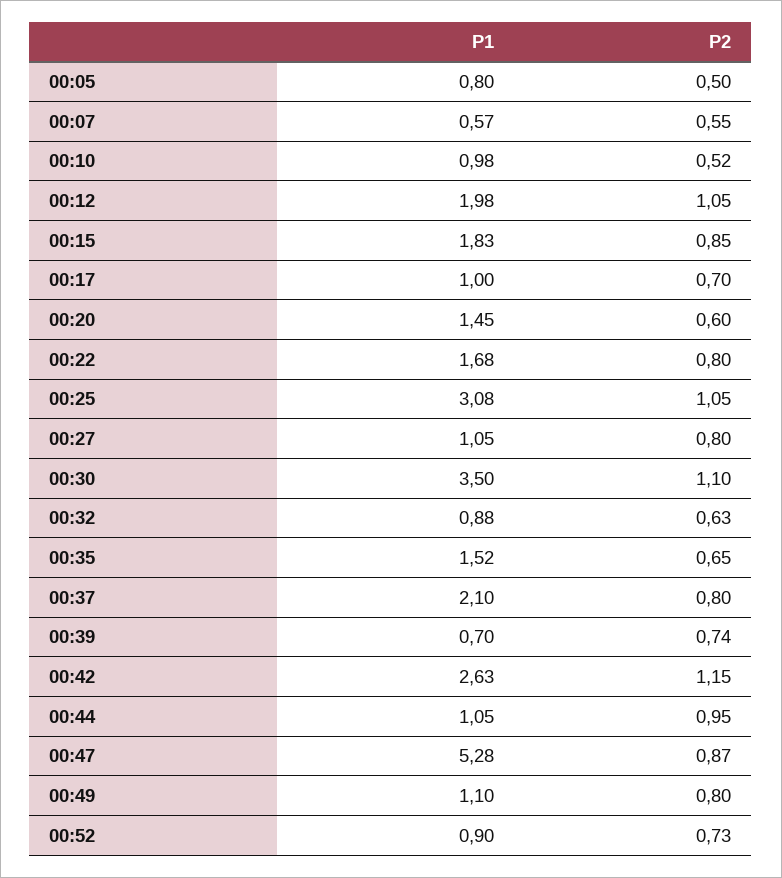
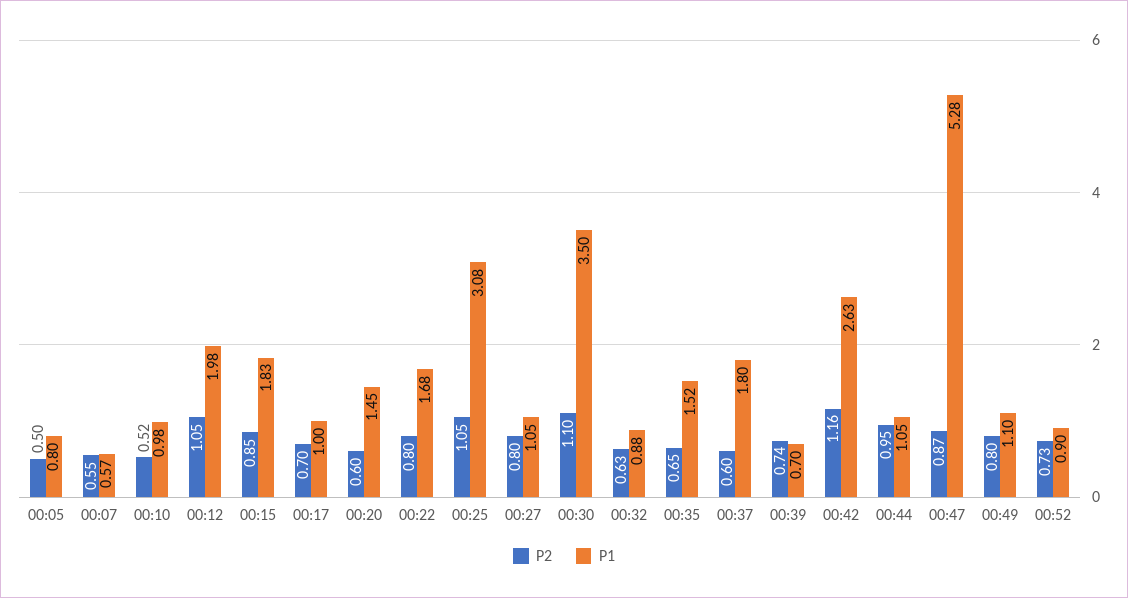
P1, 00:37: 2.1 -> 1.8
P2, 00:37: 0.8 -> 0.6
P2, 00:42: 1.15 -> 1.16

